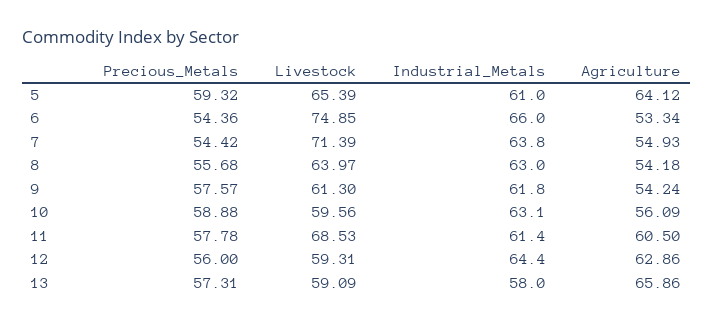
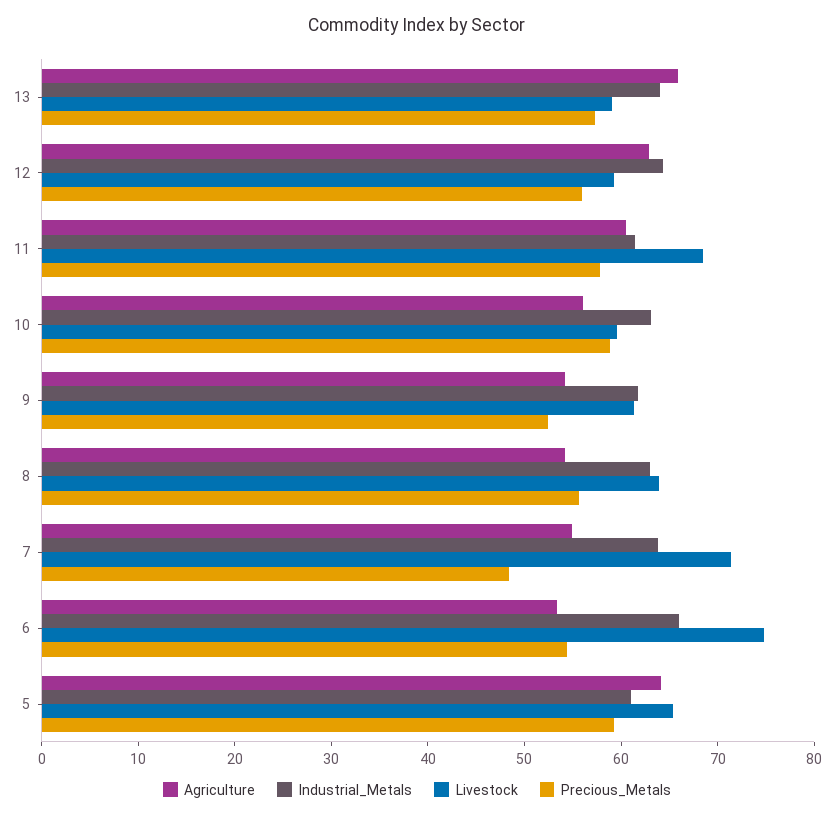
Precious_Metals, 7: 54.42 -> 48
Precious_Metals, 9: 57.57 -> 52
Industrial_Metals, 13: 58 -> 64

